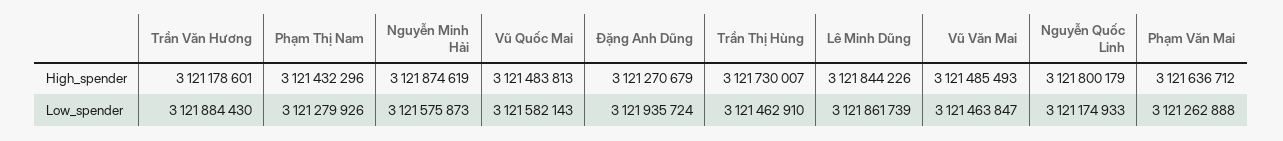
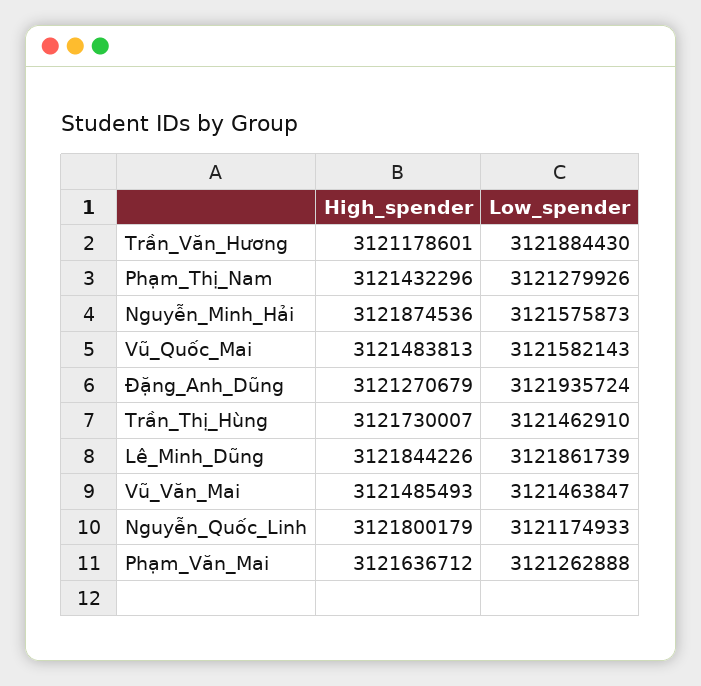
Nguyễn Minh Hải, High_spender: 3121874619 -> 3121874536

